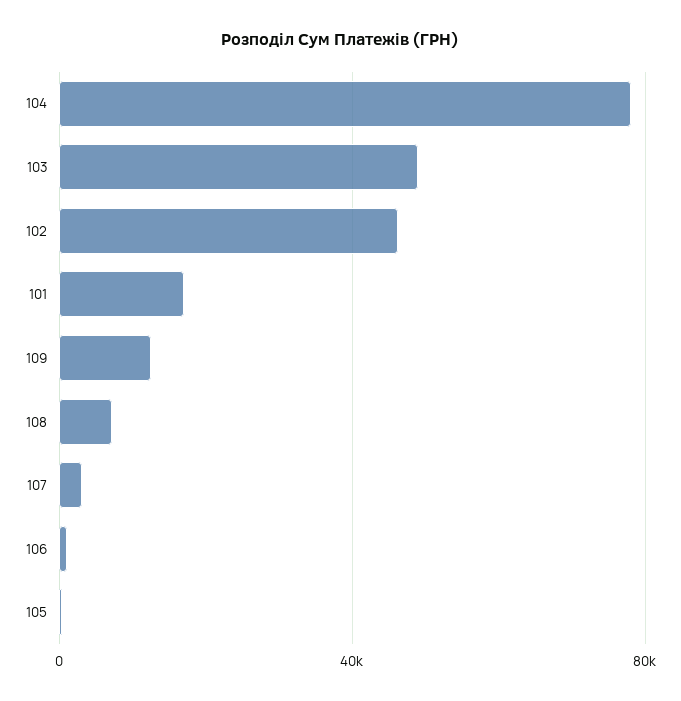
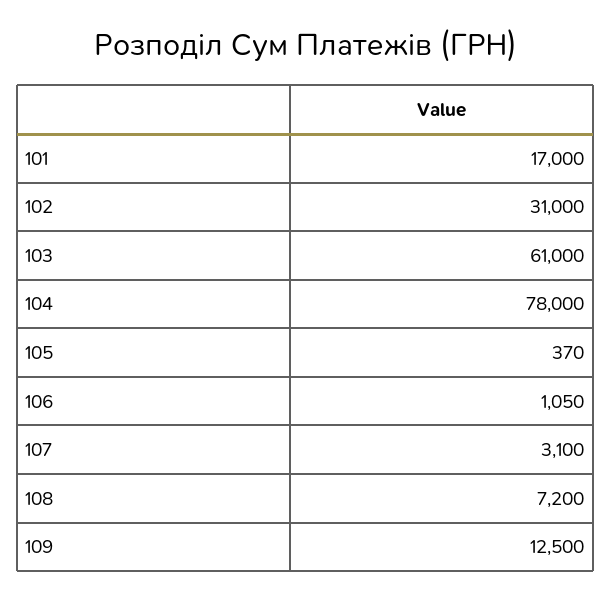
103: 50000 -> 61000
102: 45000 -> 31000

